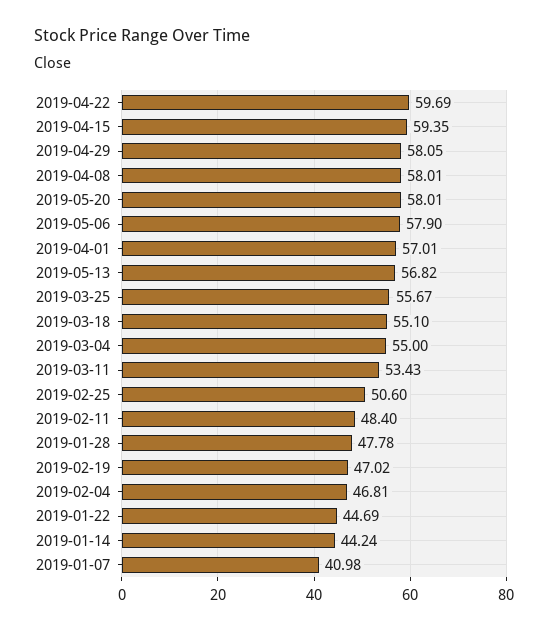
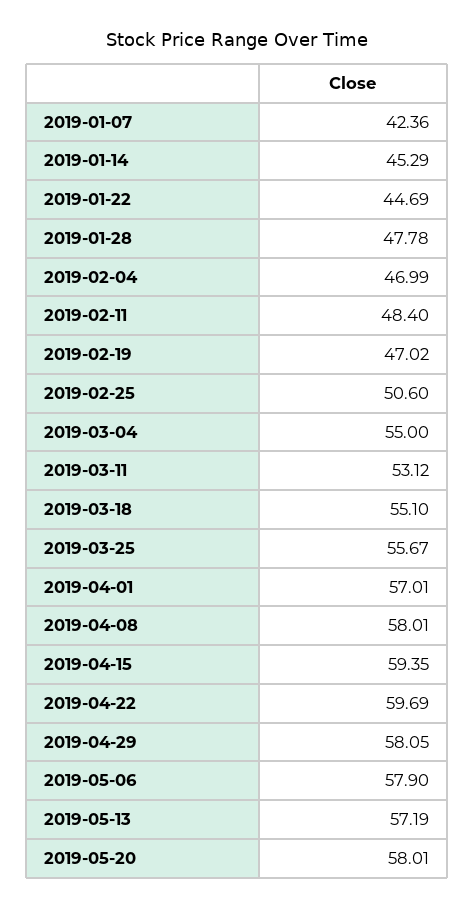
2019-05-13: 56.82 -> 57.19
2019-03-11: 53.43 -> 53.12
2019-02-04: 46.81 -> 46.99
2019-01-14: 44.24 -> 45.29
2019-01-07: 40.98 -> 42.36

